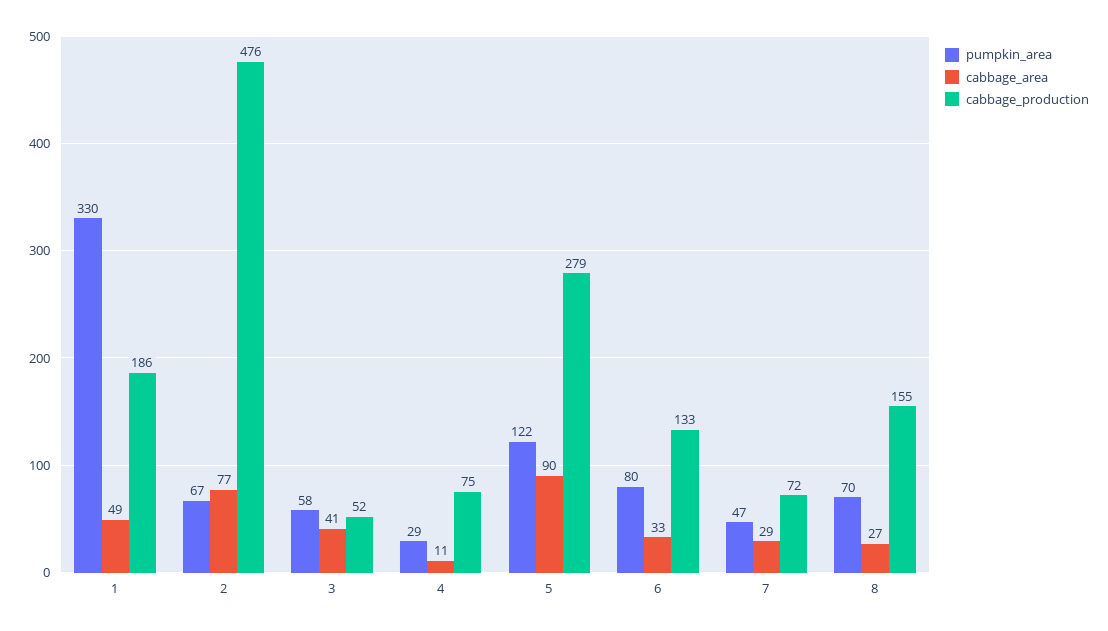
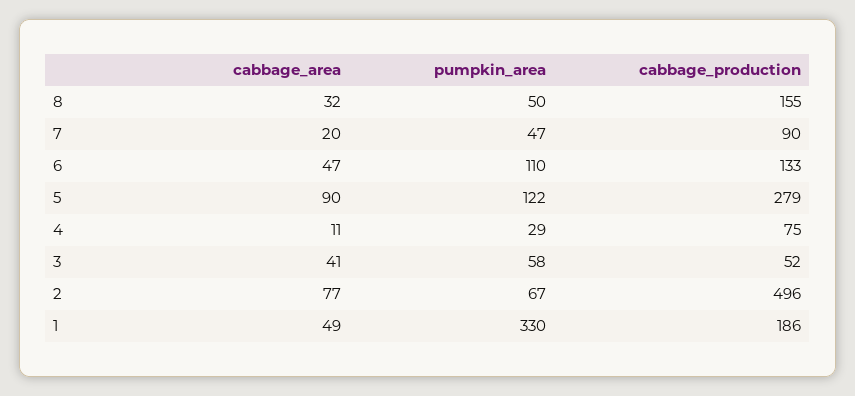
cabbage_production, 2: 476 -> 496
pumpkin_area, 6: 80 -> 110
cabbage_area, 6: 33 -> 47
cabbage_area, 7: 29 -> 20
cabbage_production, 7: 72 -> 90
pumpkin_area, 8: 70 -> 50
cabbage_area, 8: 27 -> 32

